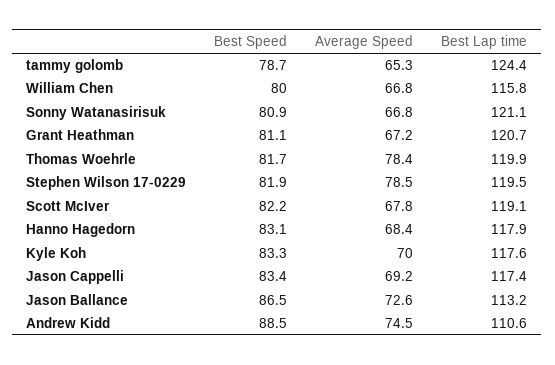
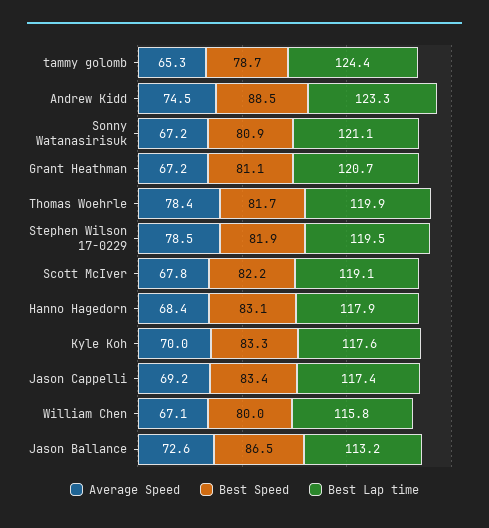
Average Speed, William Chen: 66.8 -> 67.1
Average Speed, Sonny Watanasirisuk: 66.8 -> 67.2
Best Lap time, Andrew Kidd: 110.6 -> 123.3

